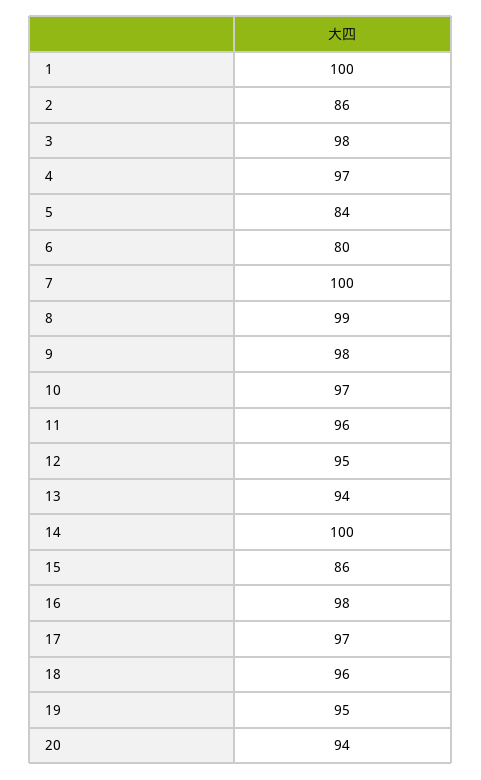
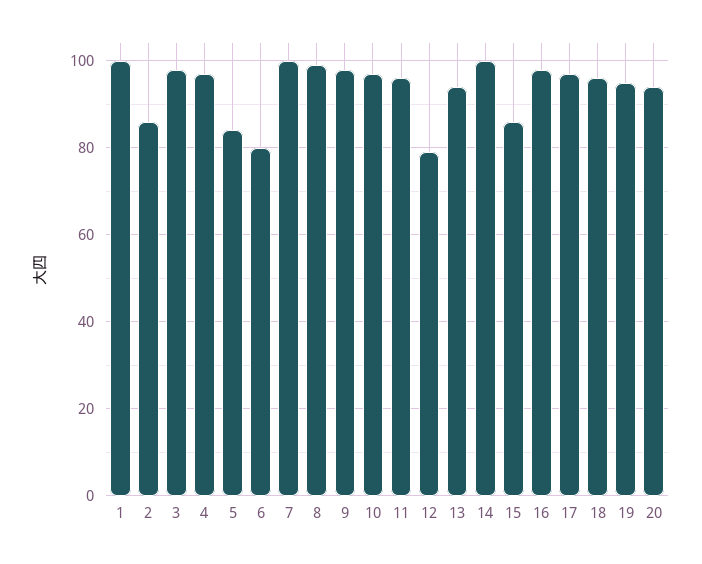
12: 95 -> 80

